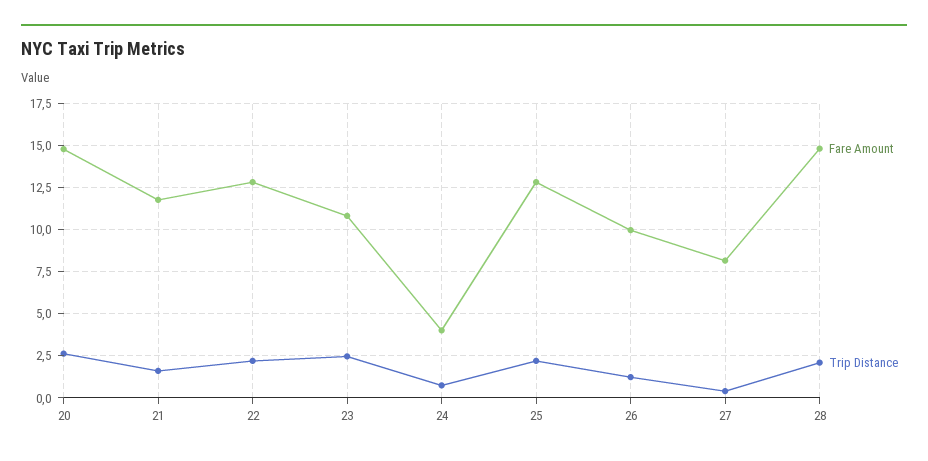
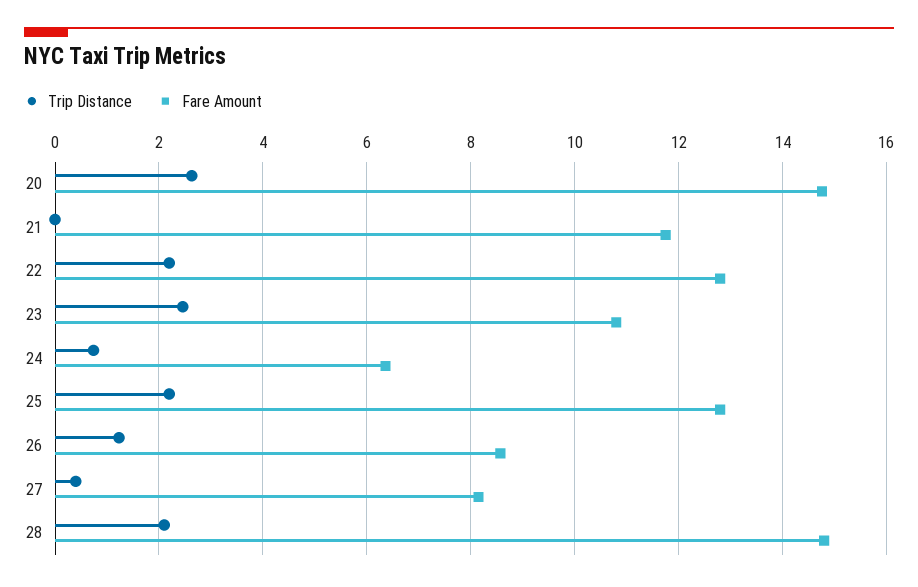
Trip Distance, 21: 1.5 -> 0
Fare Amount, 24: 4 -> 6.4
Fare Amount, 26: 10 -> 8.6

